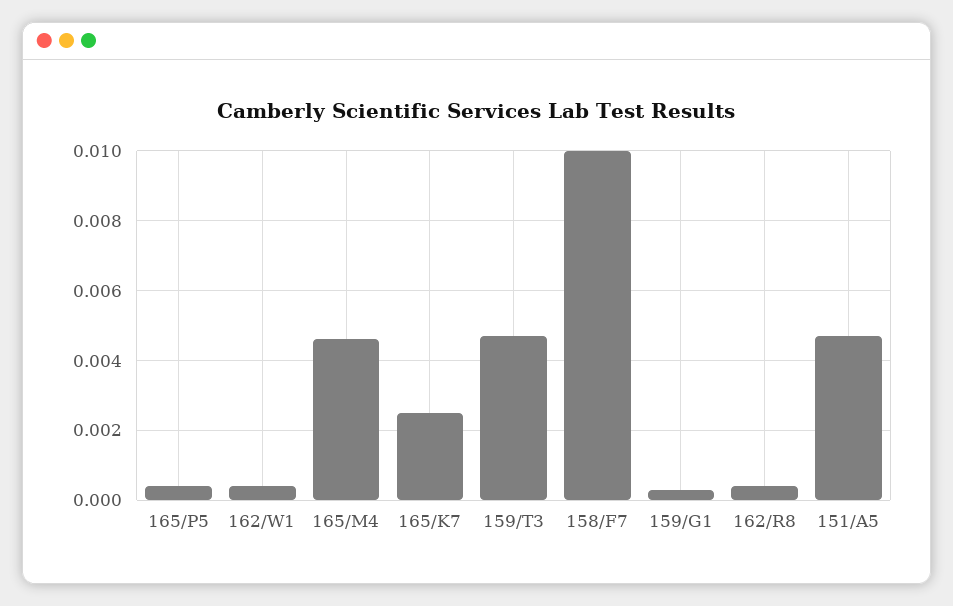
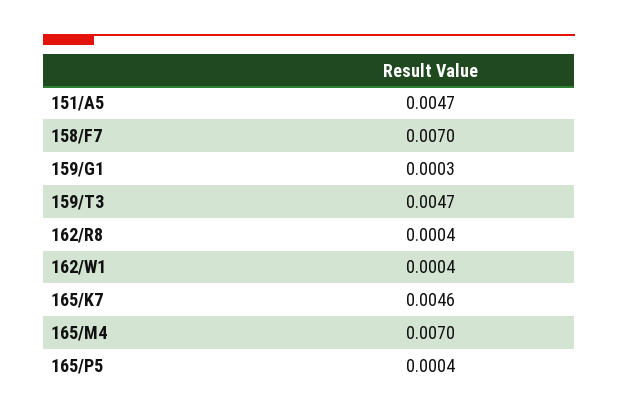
165/M4: 0.0045 -> 0.007
165/K7: 0.0025 -> 0.0046
158/F7: 0.01 -> 0.007

